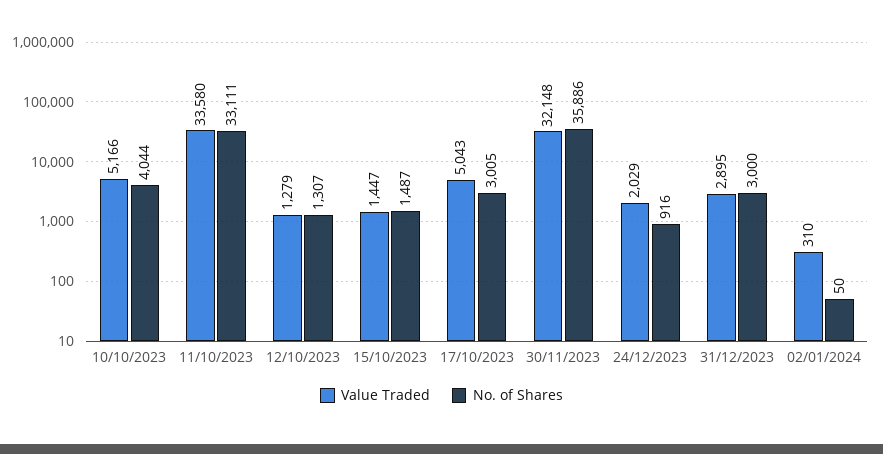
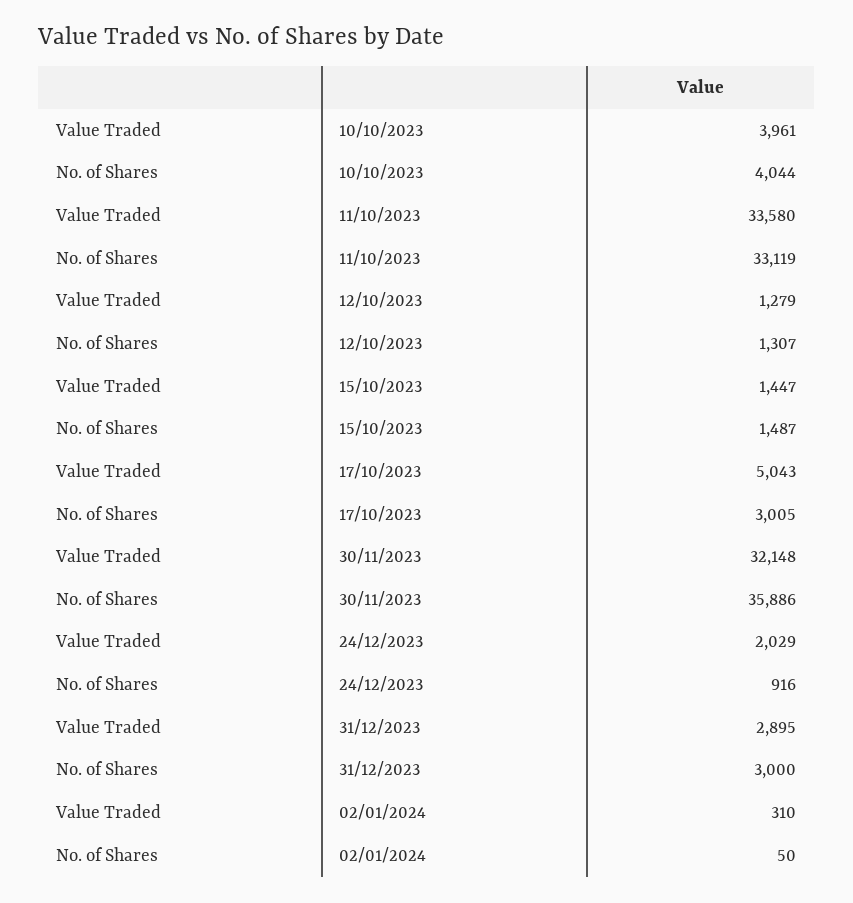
Value Traded, 10/10/2023: 5166 -> 3961
No. of Shares, 11/10/2023: 33111 -> 33119

